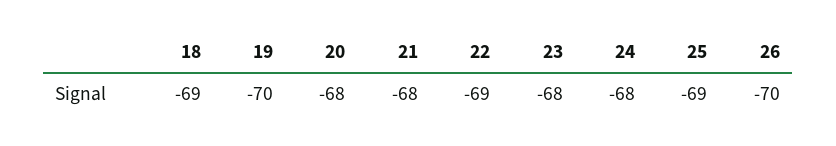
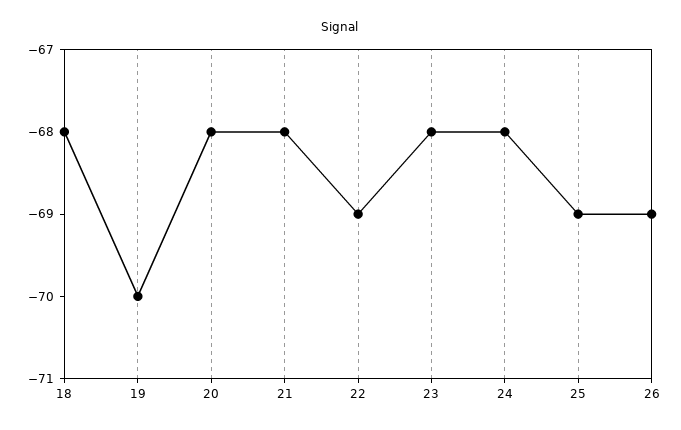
18: -69 -> -68
26: -70 -> -69

